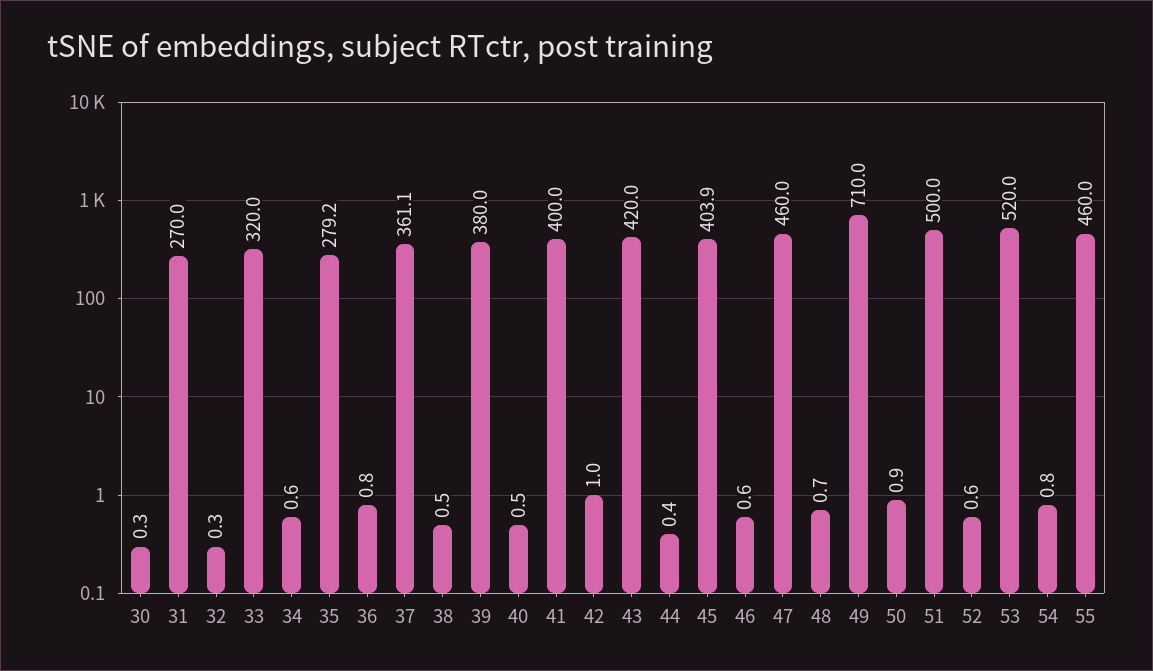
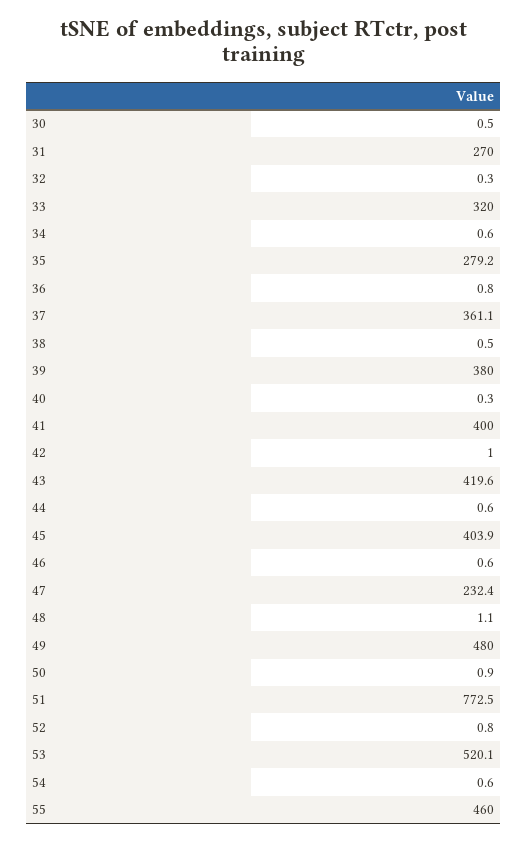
30: 0.3 -> 0.5
40: 0.5 -> 0.3
43: 420 -> 419.6
44: 0.4 -> 0.6
47: 460 -> 232.4
48: 0.7 -> 1.1
49: 710 -> 480
51: 500 -> 772.5
52: 0.6 -> 0.8
53: 520 -> 520.1
54: 0.8 -> 0.6

